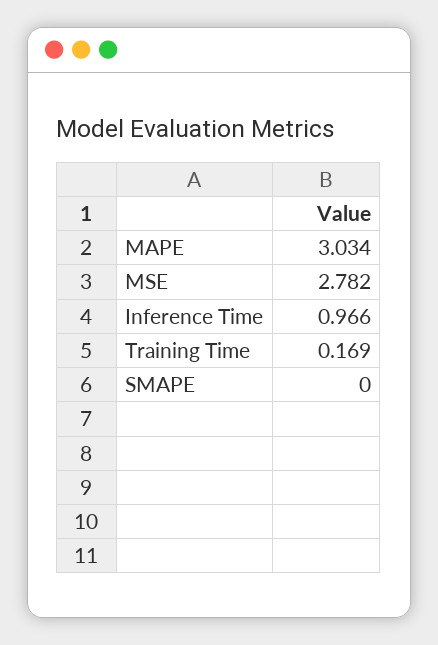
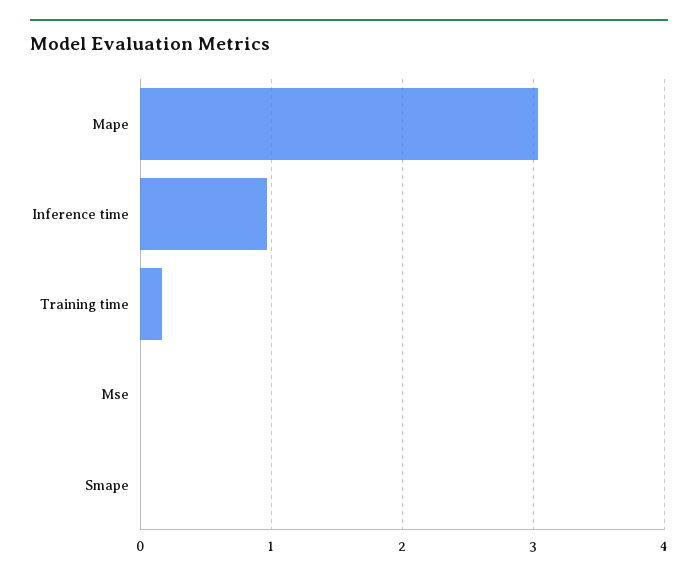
MSE: 2.782 -> 0

